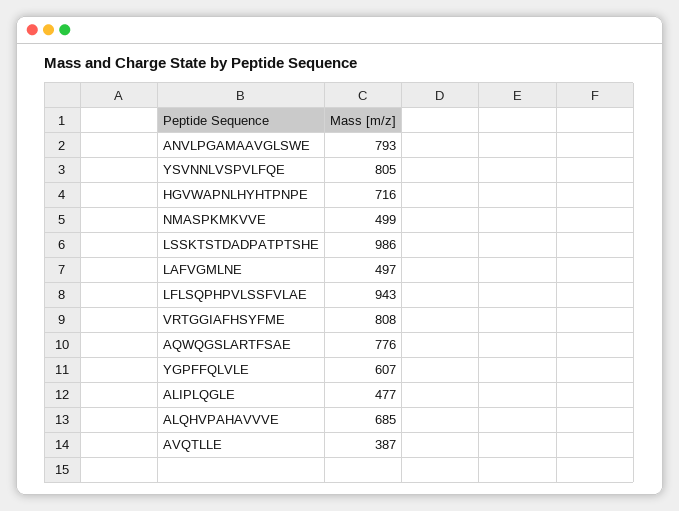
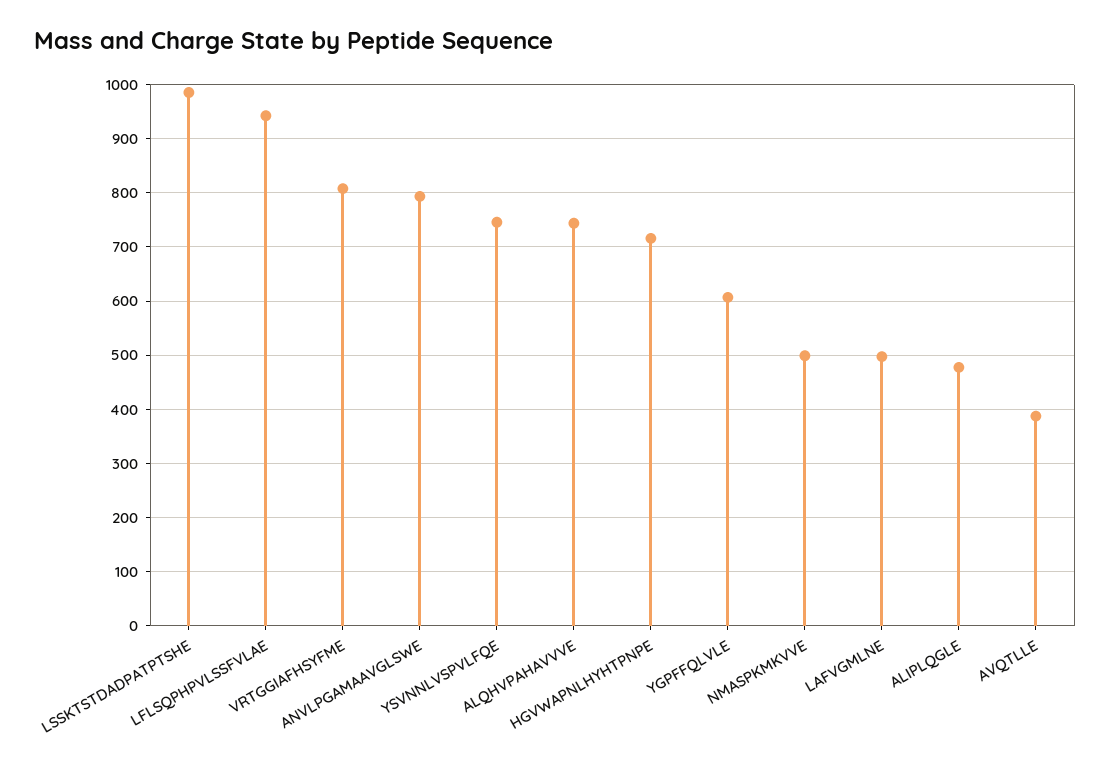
YSVNNLVSPVLFQE: 805 -> 740
AQWQGSLARTFSAE: 776 -> none
ALQHVPAHAVVVE: 685 -> 740

